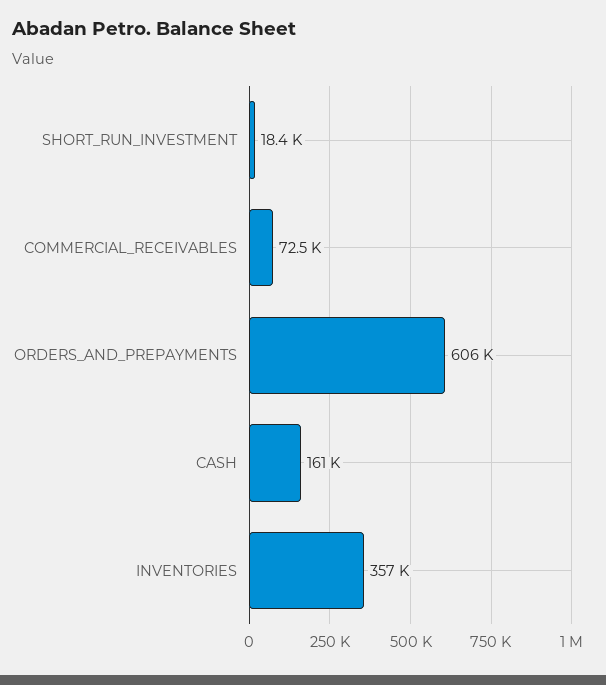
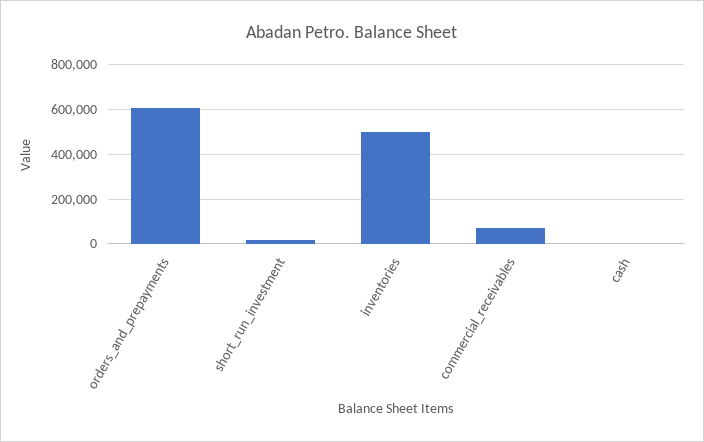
CASH: 161000 -> 0
INVENTORIES: 357000 -> 500000

